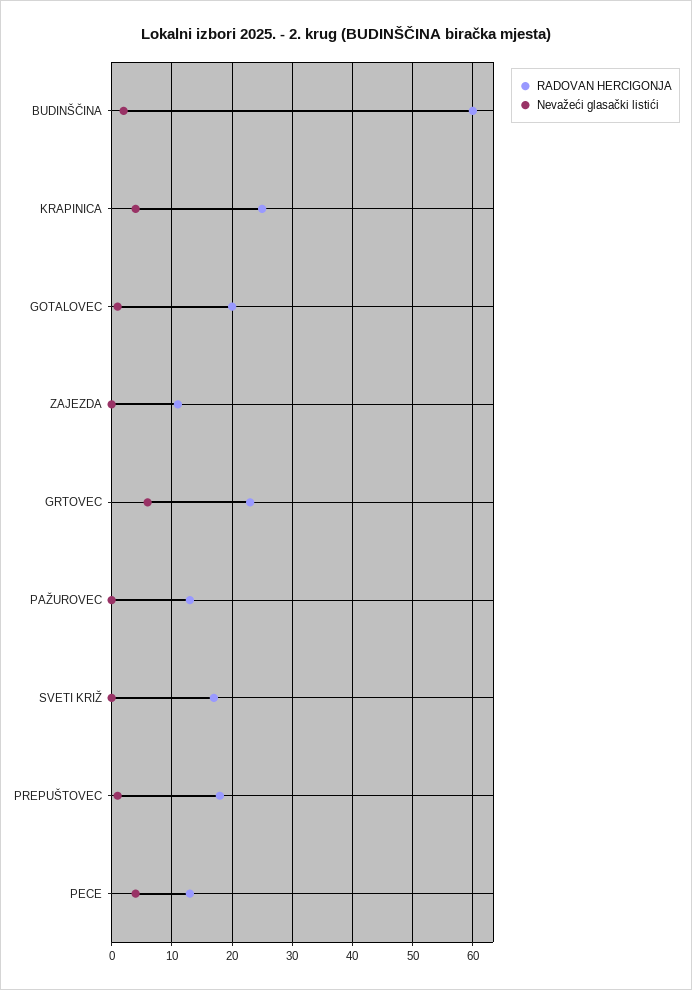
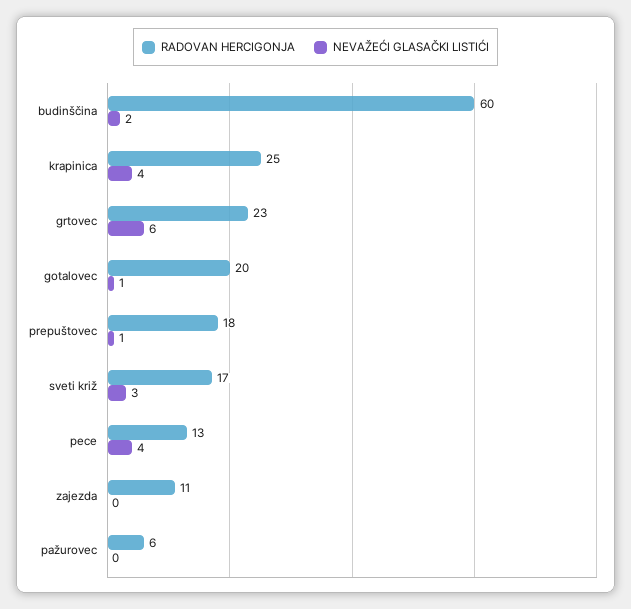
RADOVAN HERCIGONJA, PAŽUROVEC: 13 -> 6
Nevažeći glasački listići, SVETI KRIŽ: 0 -> 3

